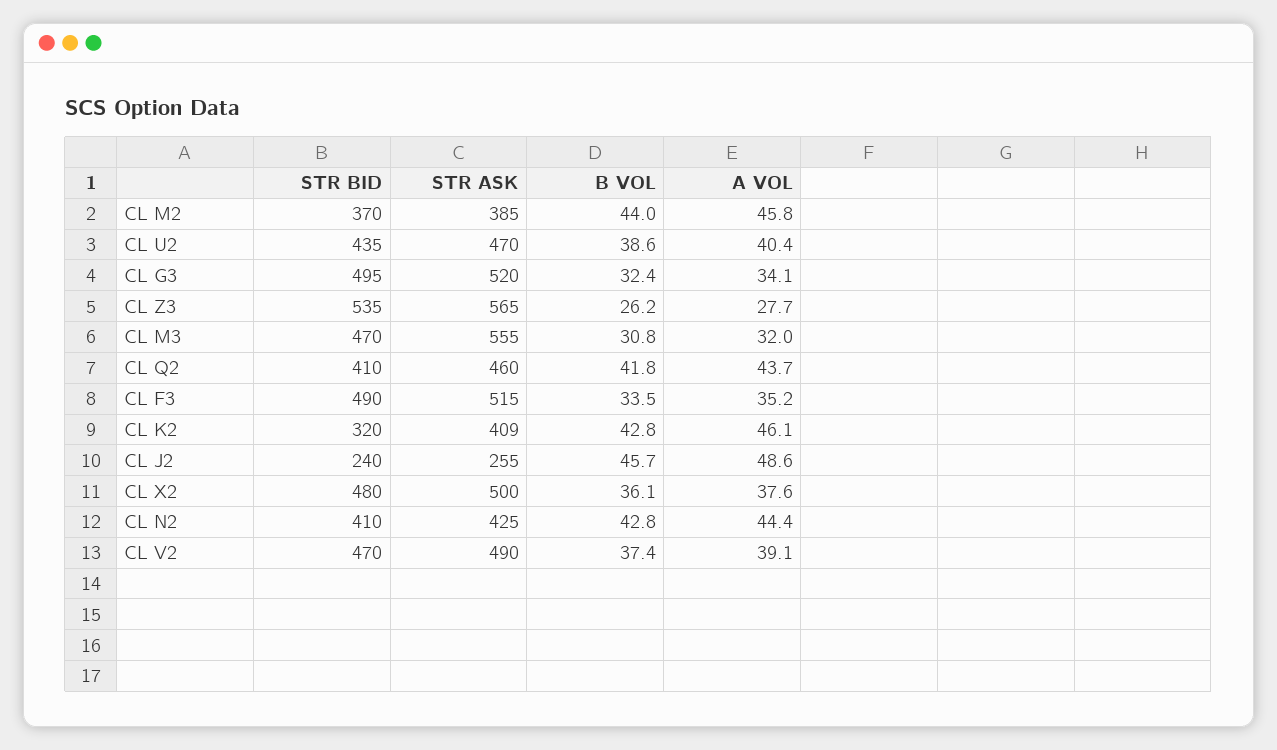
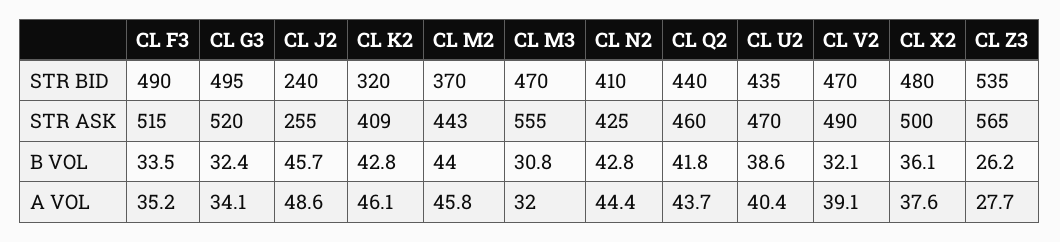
STR ASK, CL M2: 385 -> 443
STR BID, CL Q2: 410 -> 440
B VOL, CL V2: 37.4 -> 32.1

